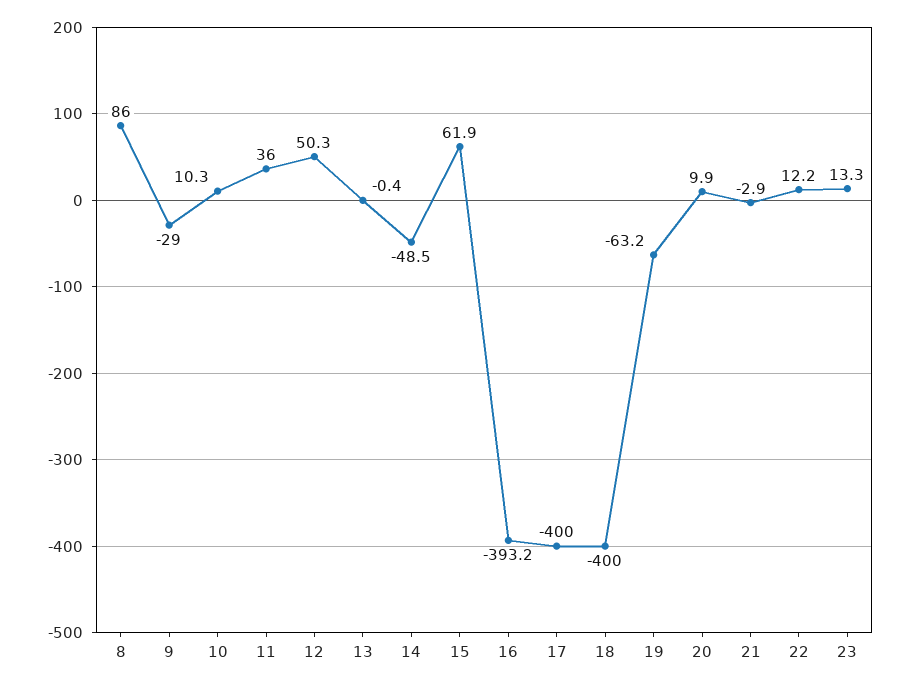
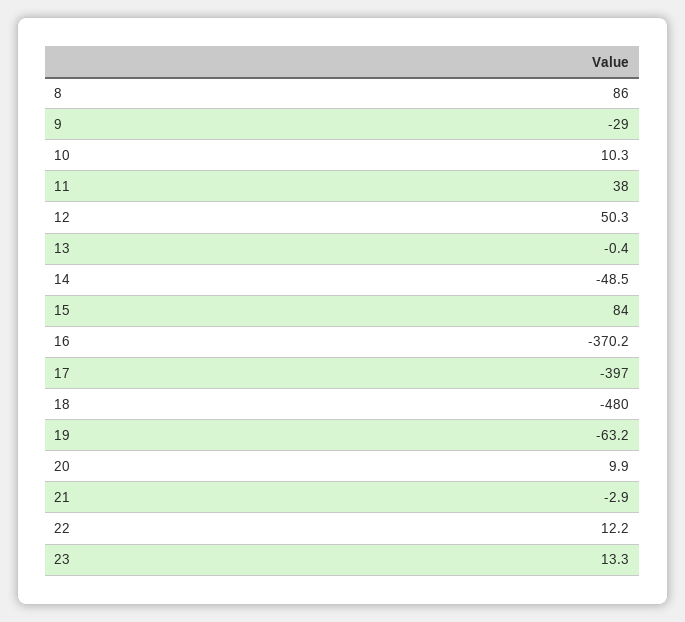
11: 36 -> 38
15: 61.9 -> 84
16: -393.2 -> -370.2
17: -400 -> -397
18: -400 -> -480

